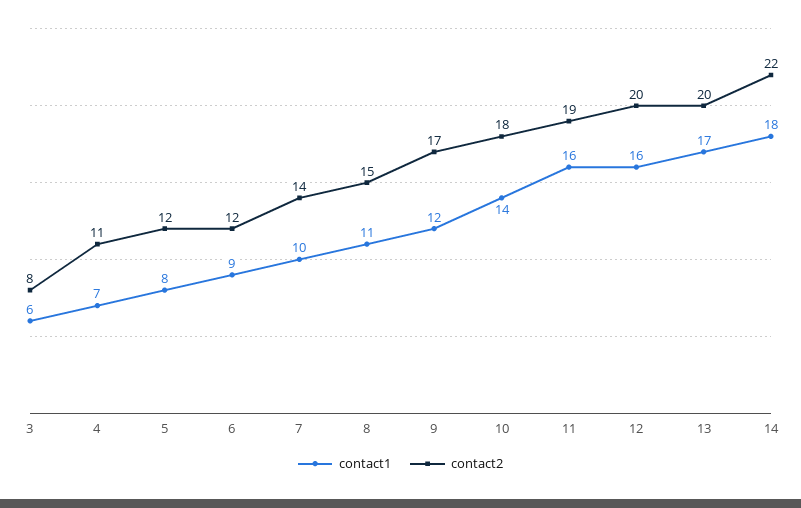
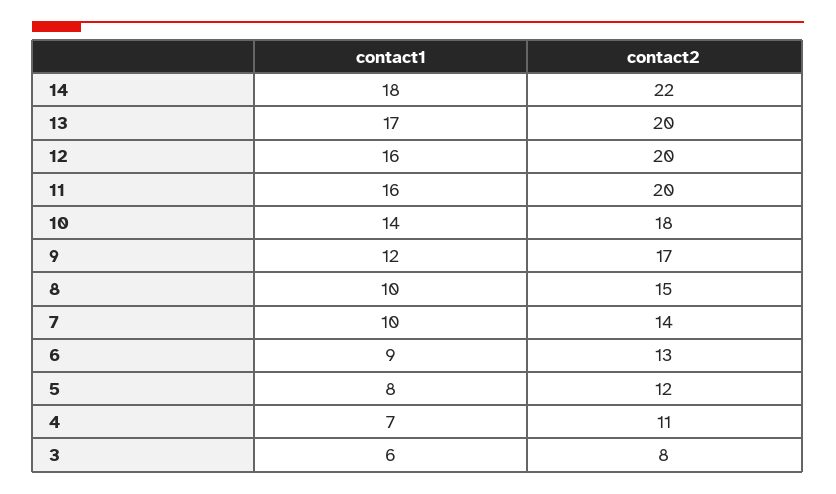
contact2, 6: 12 -> 13
contact1, 8: 11 -> 10
contact2, 11: 19 -> 20

